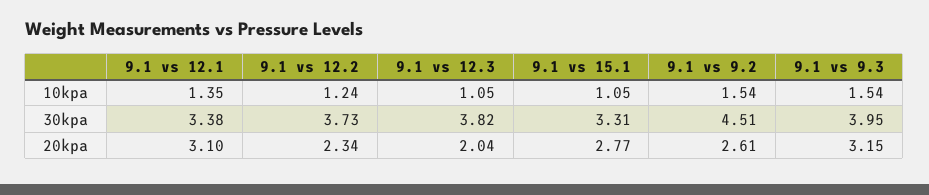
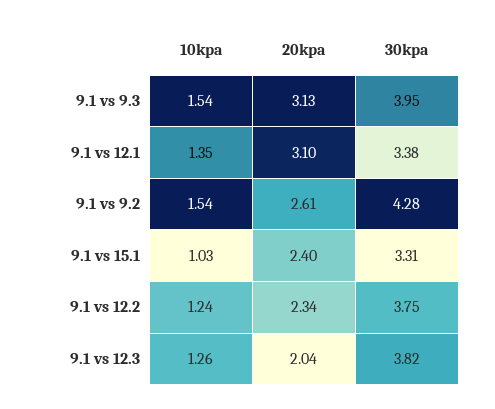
9.1 vs 12.3, 10kpa: 1.05 -> 1.26
9.1 vs 15.1, 10kpa: 1.05 -> 1.03
9.1 vs 12.2, 30kpa: 3.73 -> 3.75
9.1 vs 9.2, 30kpa: 4.51 -> 4.28
9.1 vs 15.1, 20kpa: 2.77 -> 2.4
9.1 vs 9.3, 20kpa: 3.15 -> 3.13

